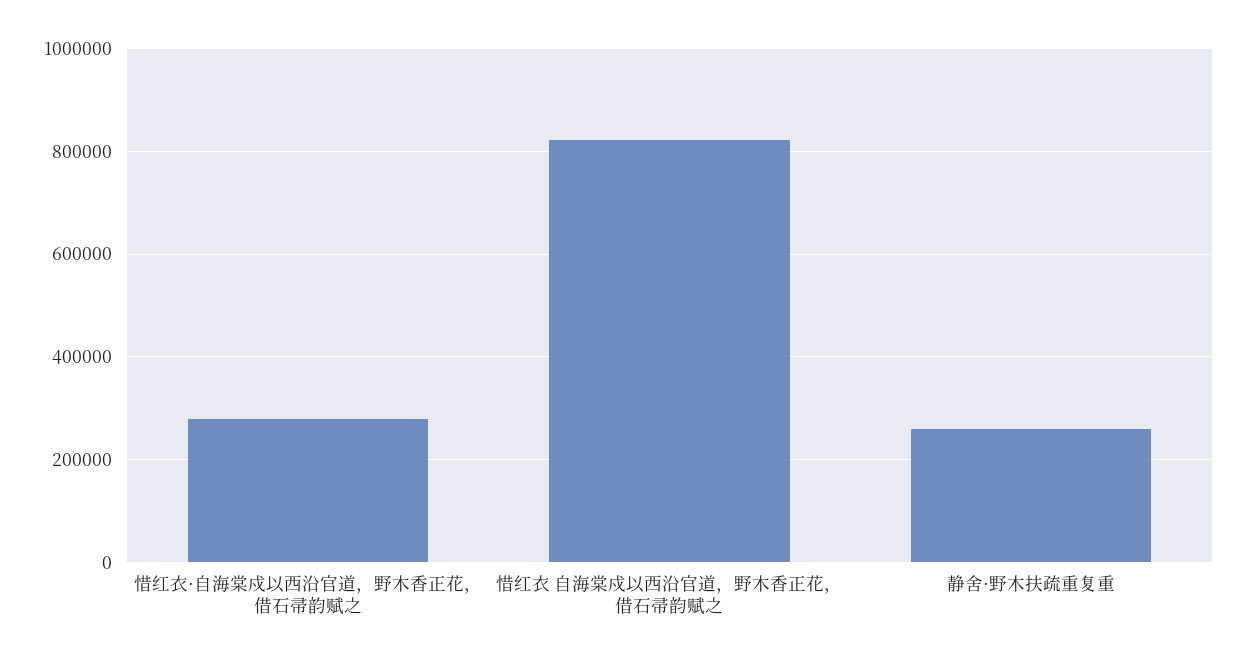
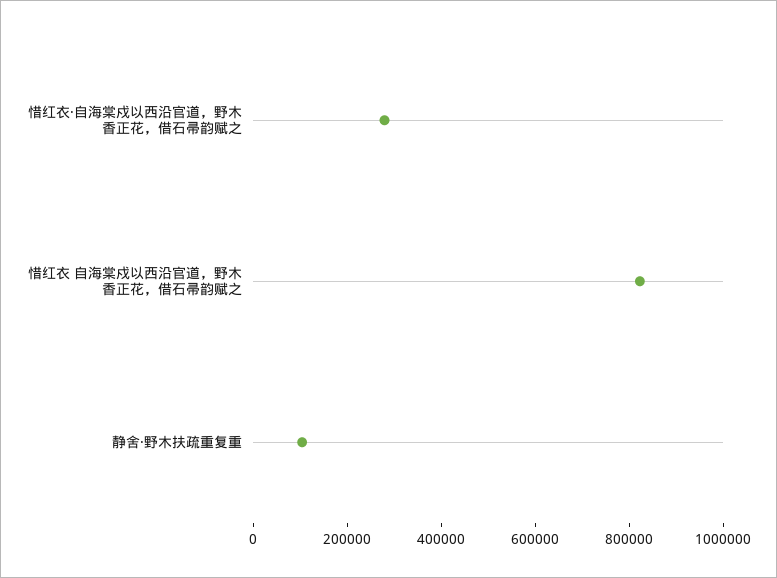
静舍·野木扶疏重复重: 260000 -> 100000

